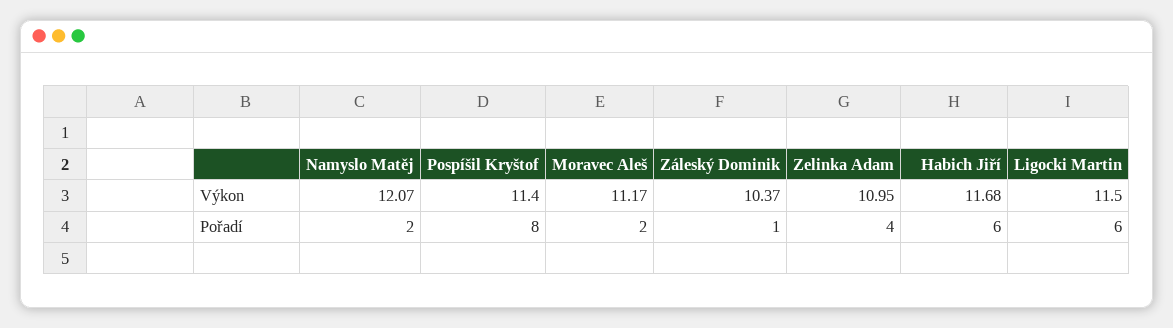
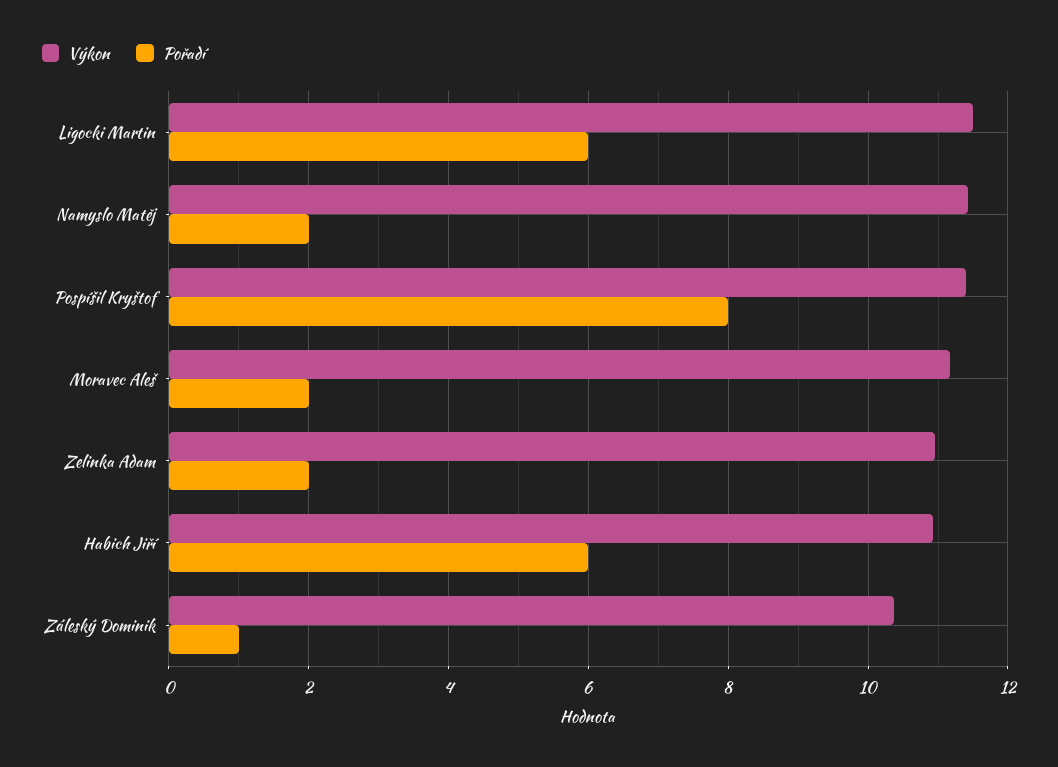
Výkon, Namyslo Matěj: 12.07 -> 11.4
Výkon, Habich Jiří: 11.68 -> 11
Pořadí, Zelinka Adam: 4 -> 2

